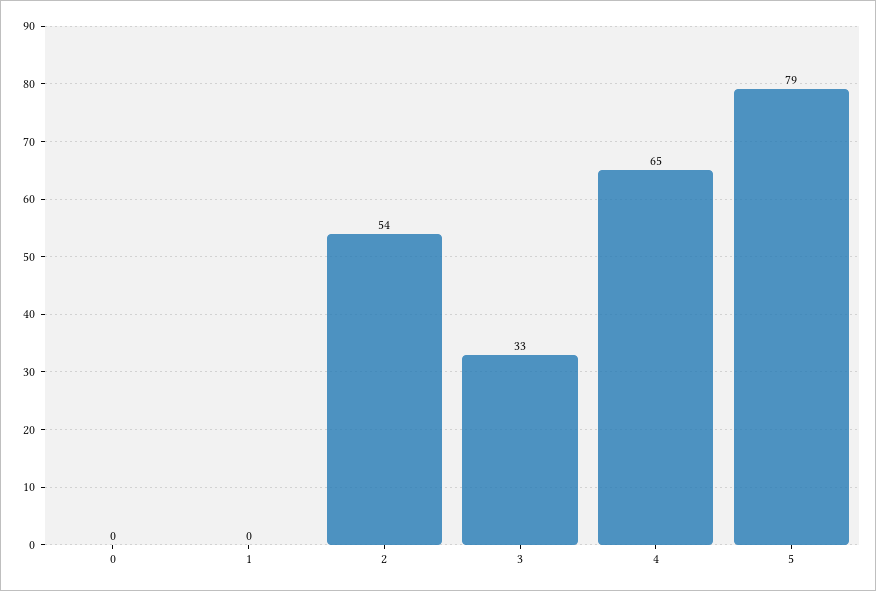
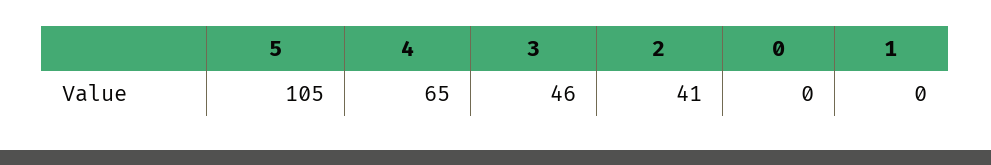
2: 54 -> 41
3: 33 -> 46
5: 79 -> 105

